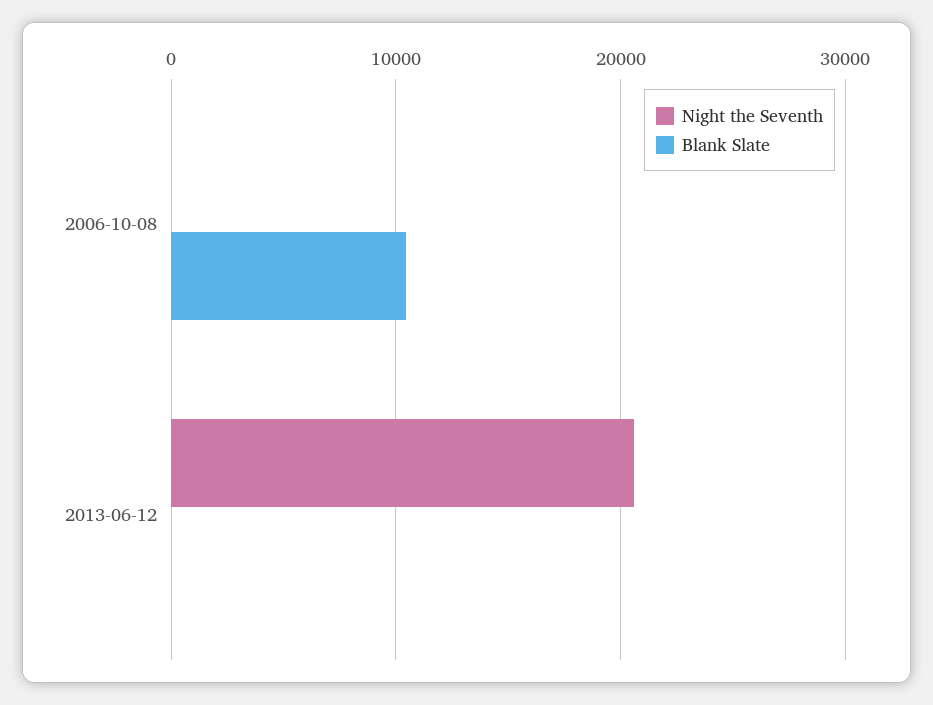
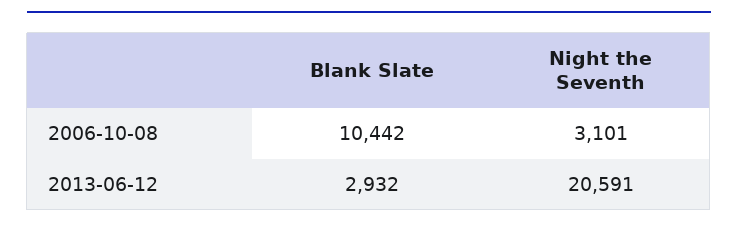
Night the Seventh, 2006-10-08: 0 -> 3101
Blank Slate, 2013-06-12: 0 -> 2932

